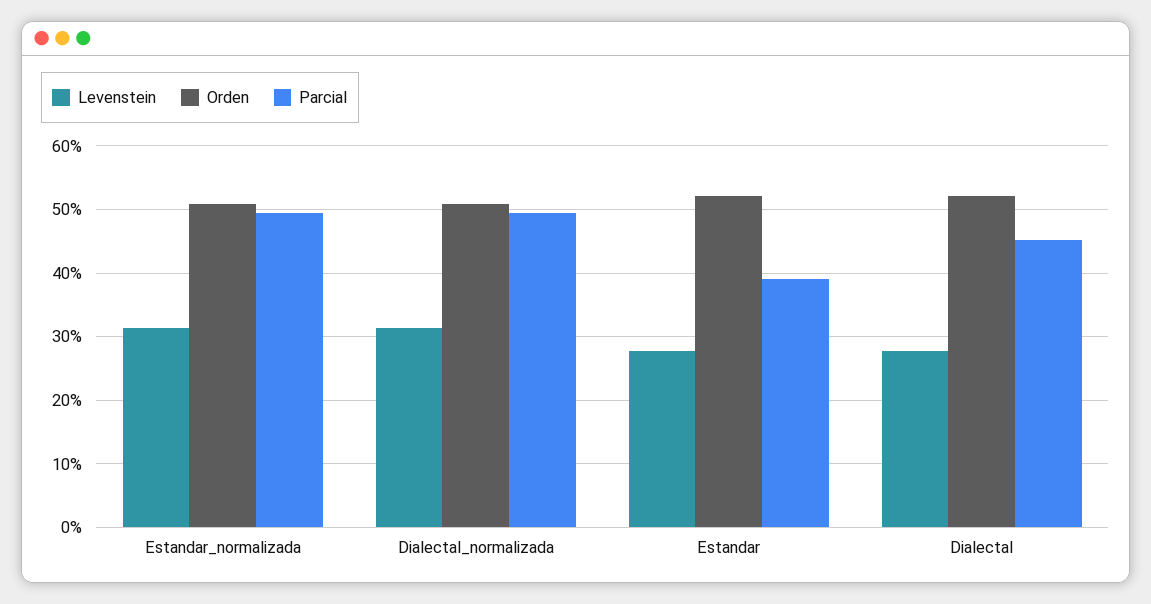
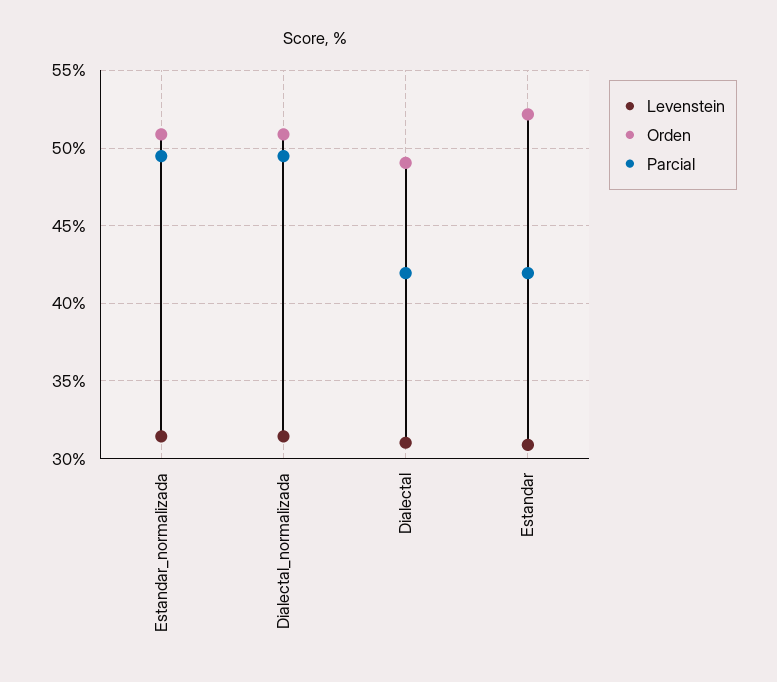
Levenstein, Estandar: 28 -> 31
Parcial, Estandar: 39 -> 42
Levenstein, Dialectal: 28 -> 31
Orden, Dialectal: 52 -> 49
Parcial, Dialectal: 45 -> 42

